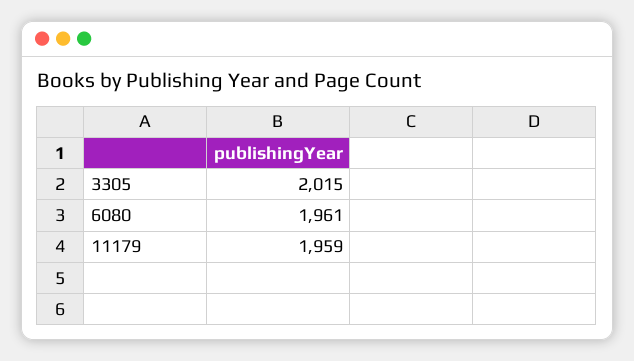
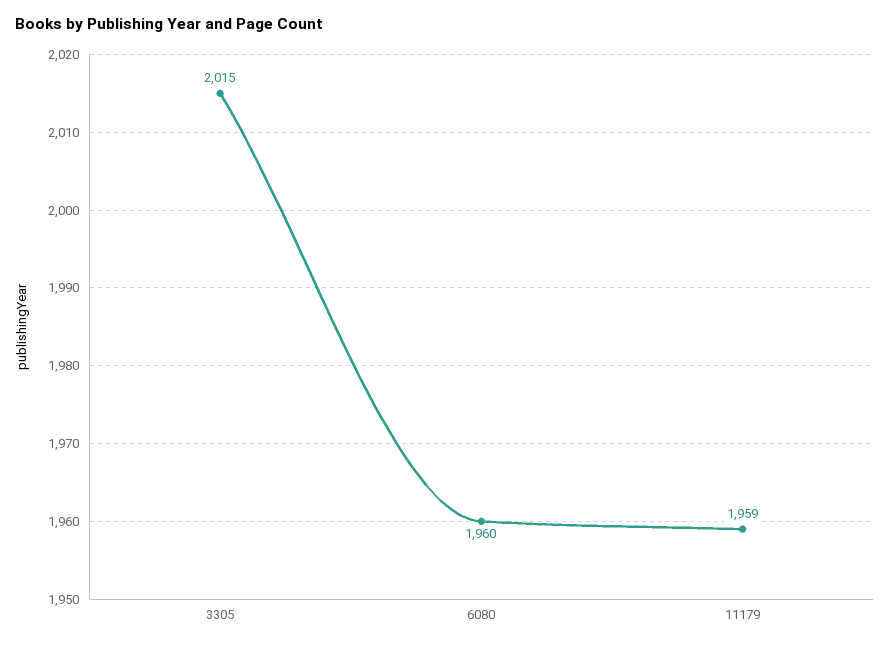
6080: 1961 -> 1960

